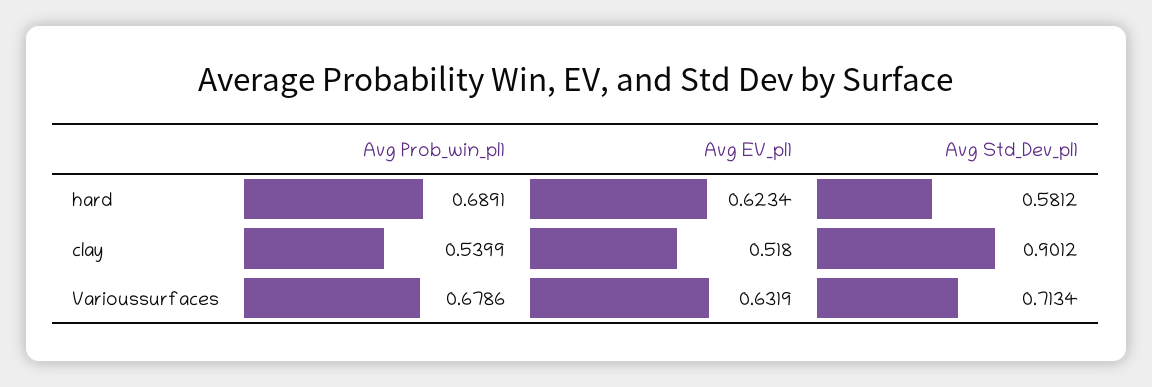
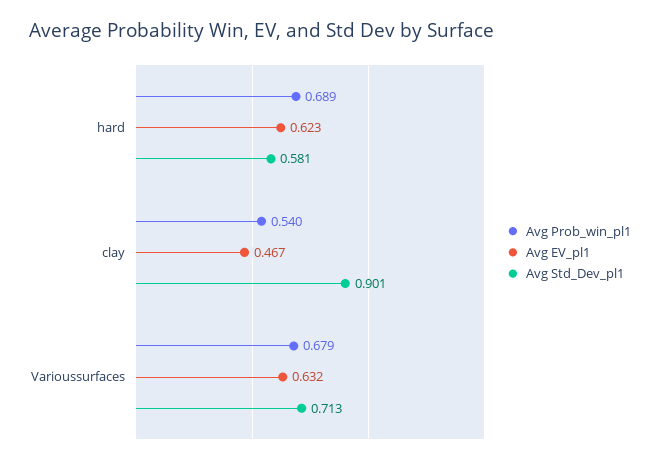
Avg EV_pl1, clay: 0.518 -> 0.467

